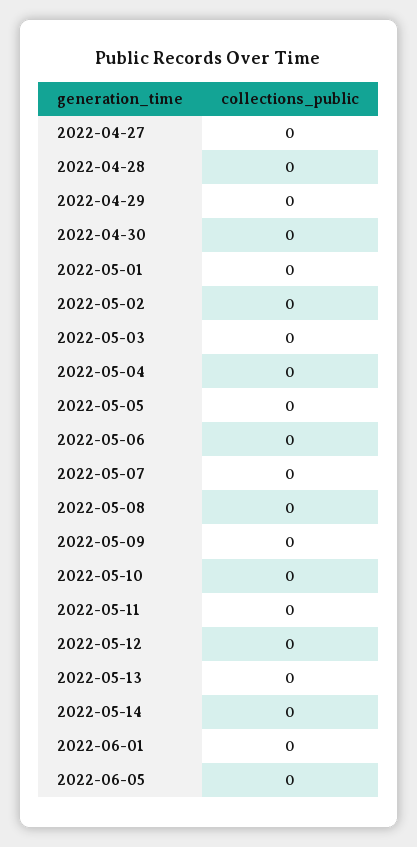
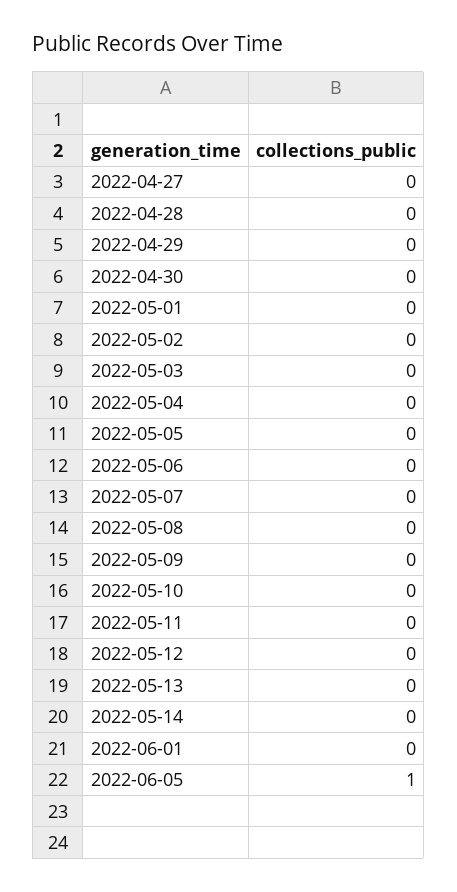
2022-06-05: 0 -> 1

